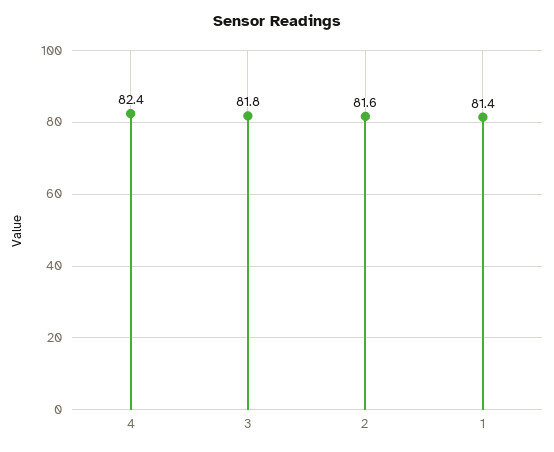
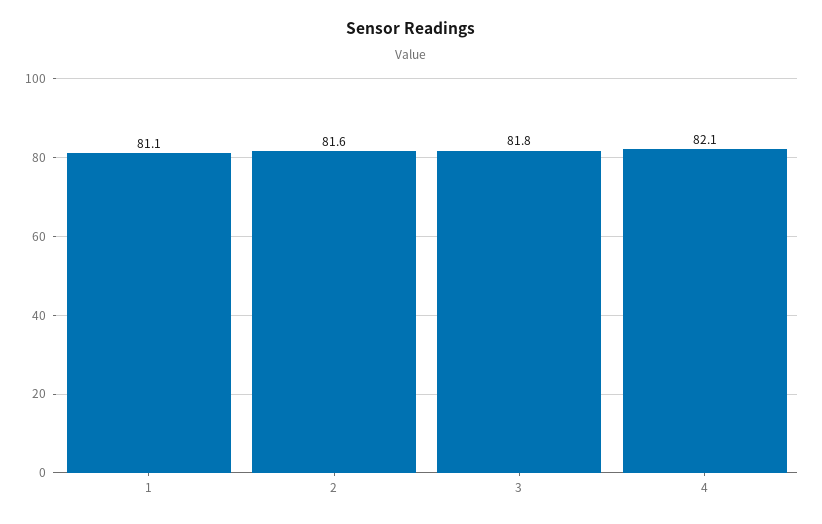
4: 82.4 -> 82.1
1: 81.4 -> 81.1

